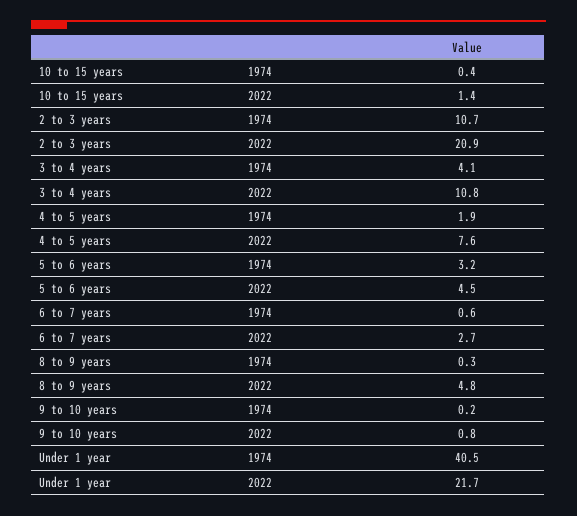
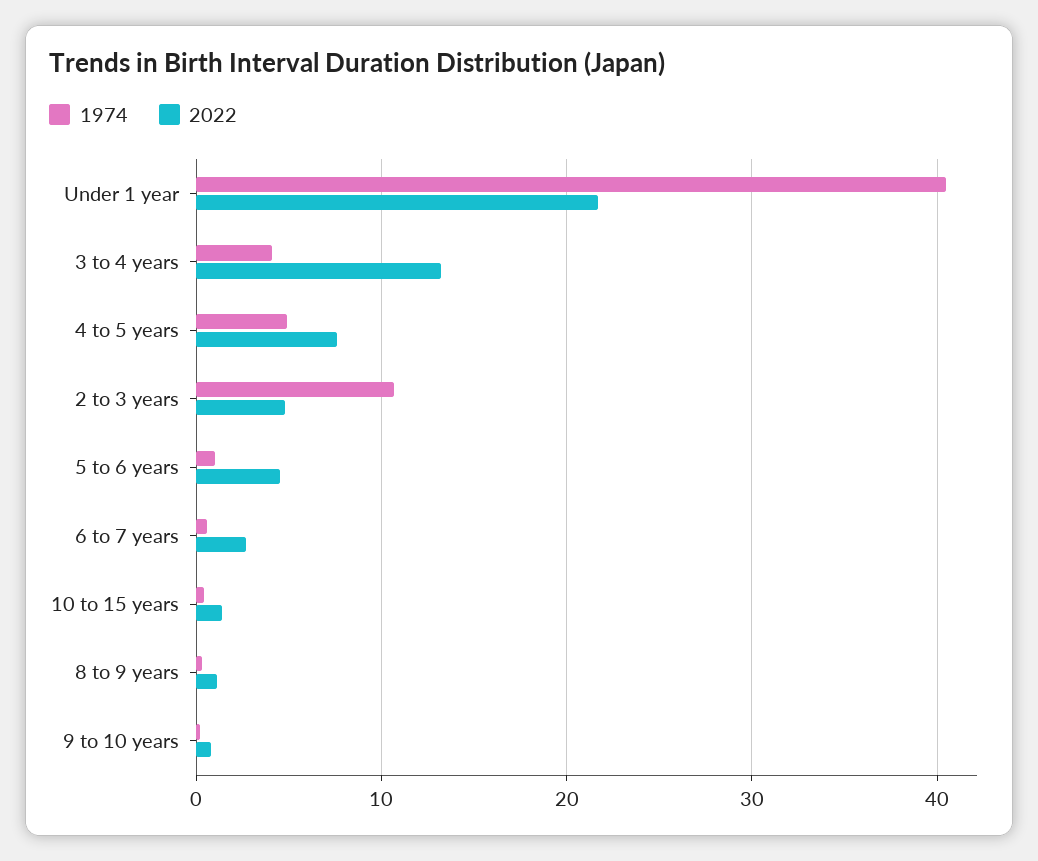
2022, 2 to 3 years: 20.9 -> 5
2022, 3 to 4 years: 10.8 -> 13
1974, 4 to 5 years: 1.9 -> 5
1974, 5 to 6 years: 3.2 -> 1
2022, 8 to 9 years: 4.8 -> 1

